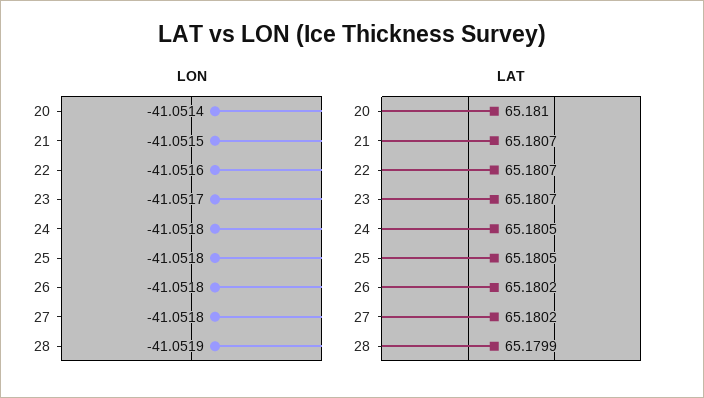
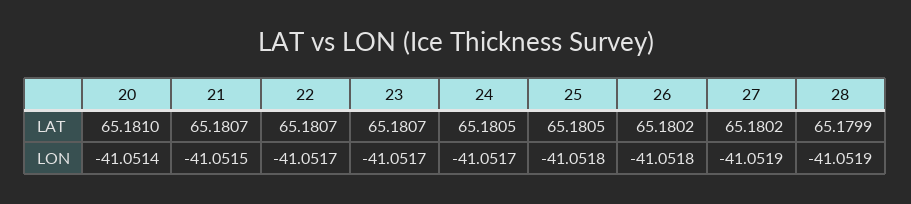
LON, 22: -41.0516 -> -41.0517
LON, 24: -41.0518 -> -41.0517
LON, 27: -41.0518 -> -41.0519

